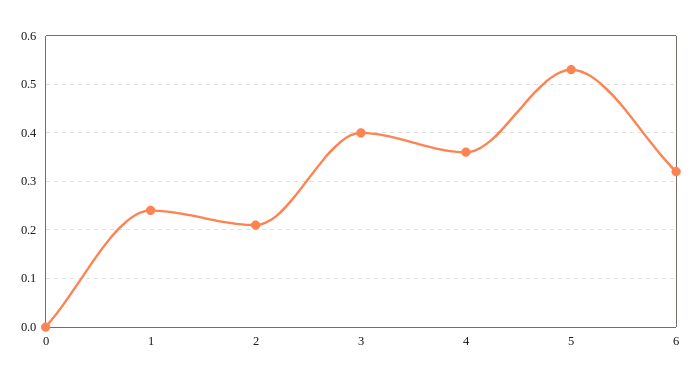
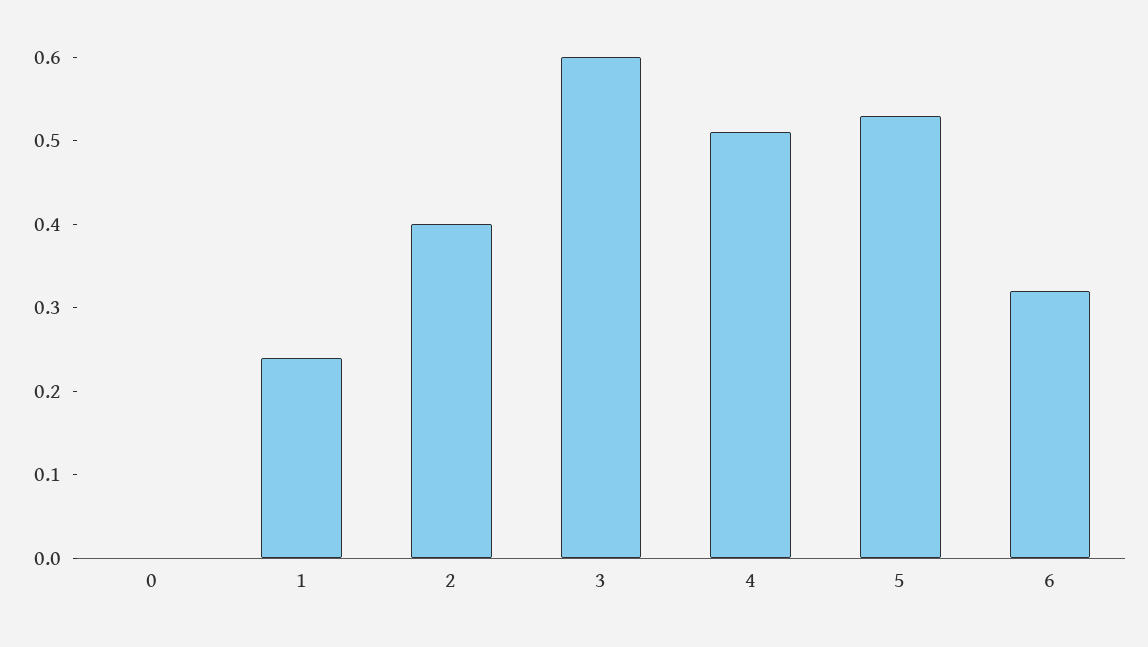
2: 0.2 -> 0.4
3: 0.4 -> 0.6
4: 0.35 -> 0.51

